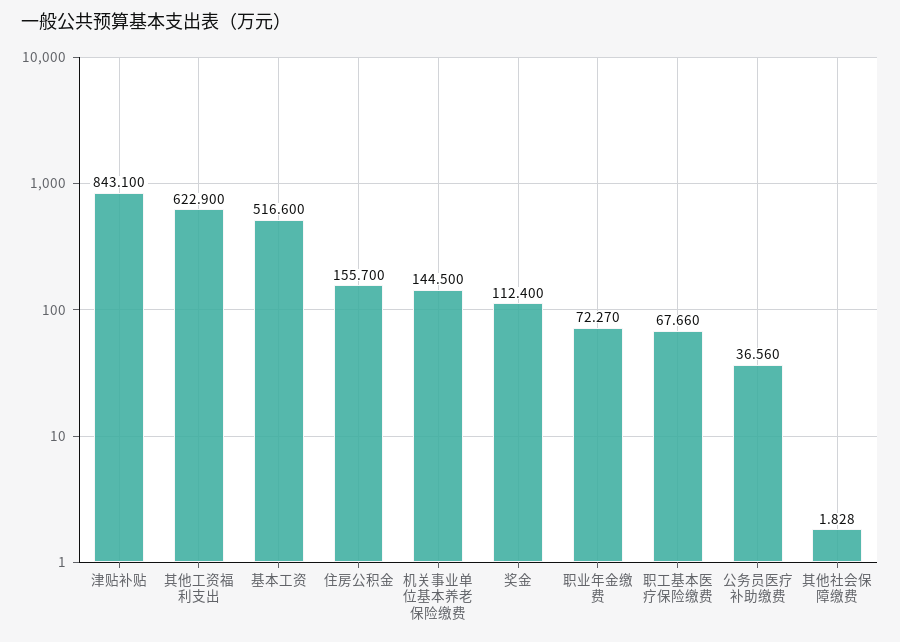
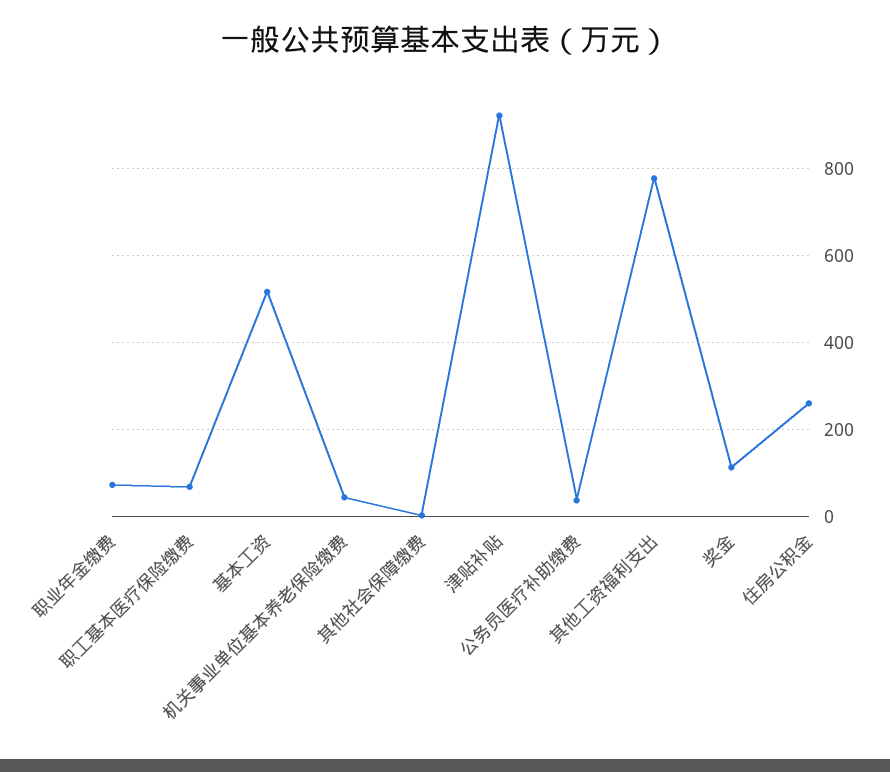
津贴补贴: 843.1 -> 920
其他工资福利支出: 622.9 -> 780
住房公积金: 155.7 -> 260
机关事业单位基本养老保险缴费: 144.5 -> 40

